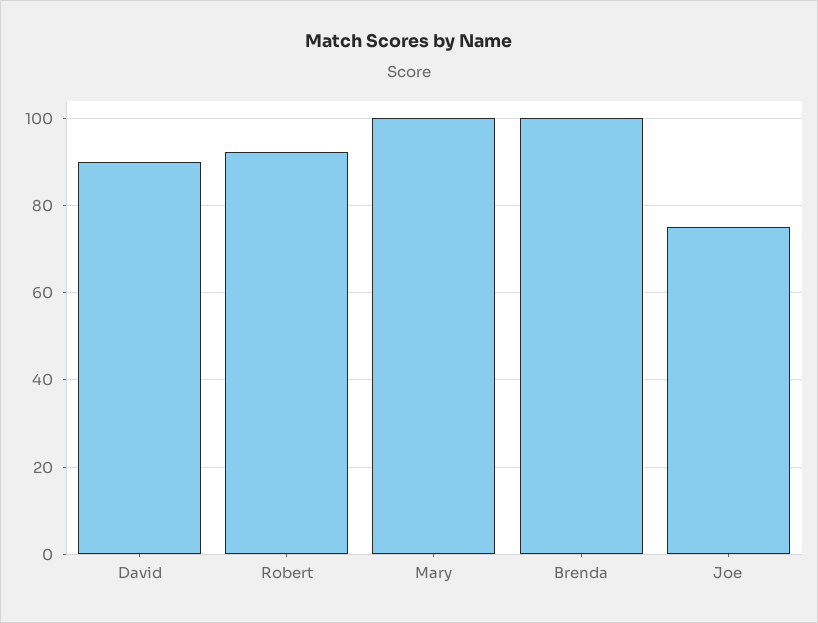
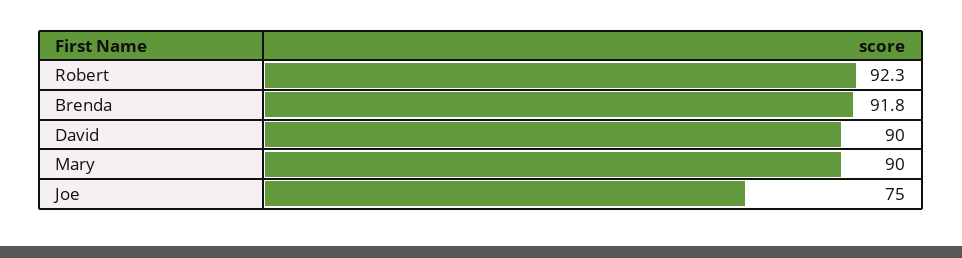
Mary: 100 -> 90
Brenda: 100 -> 91.8

